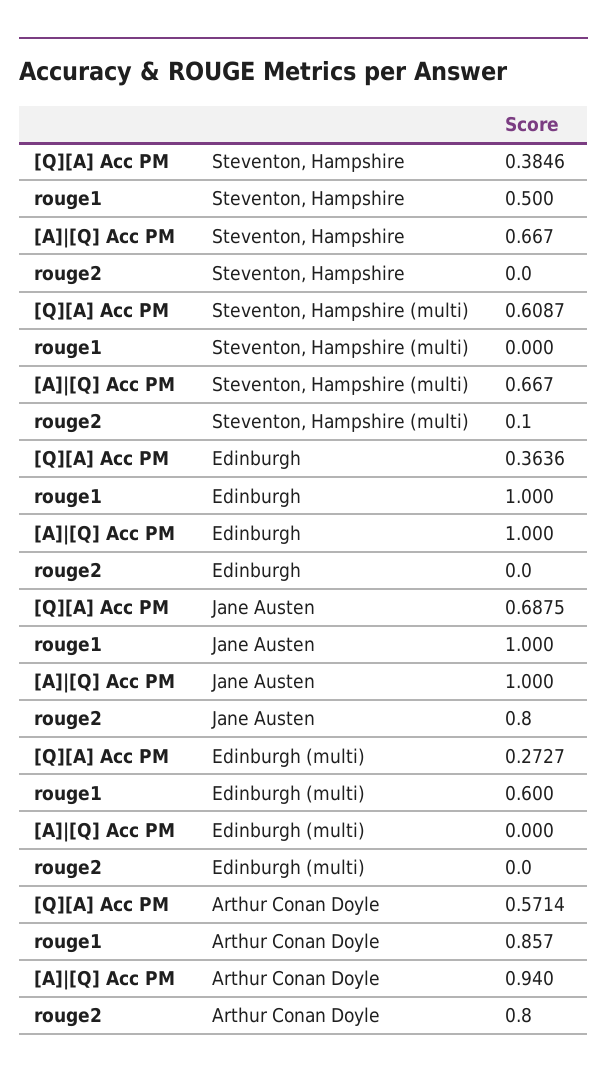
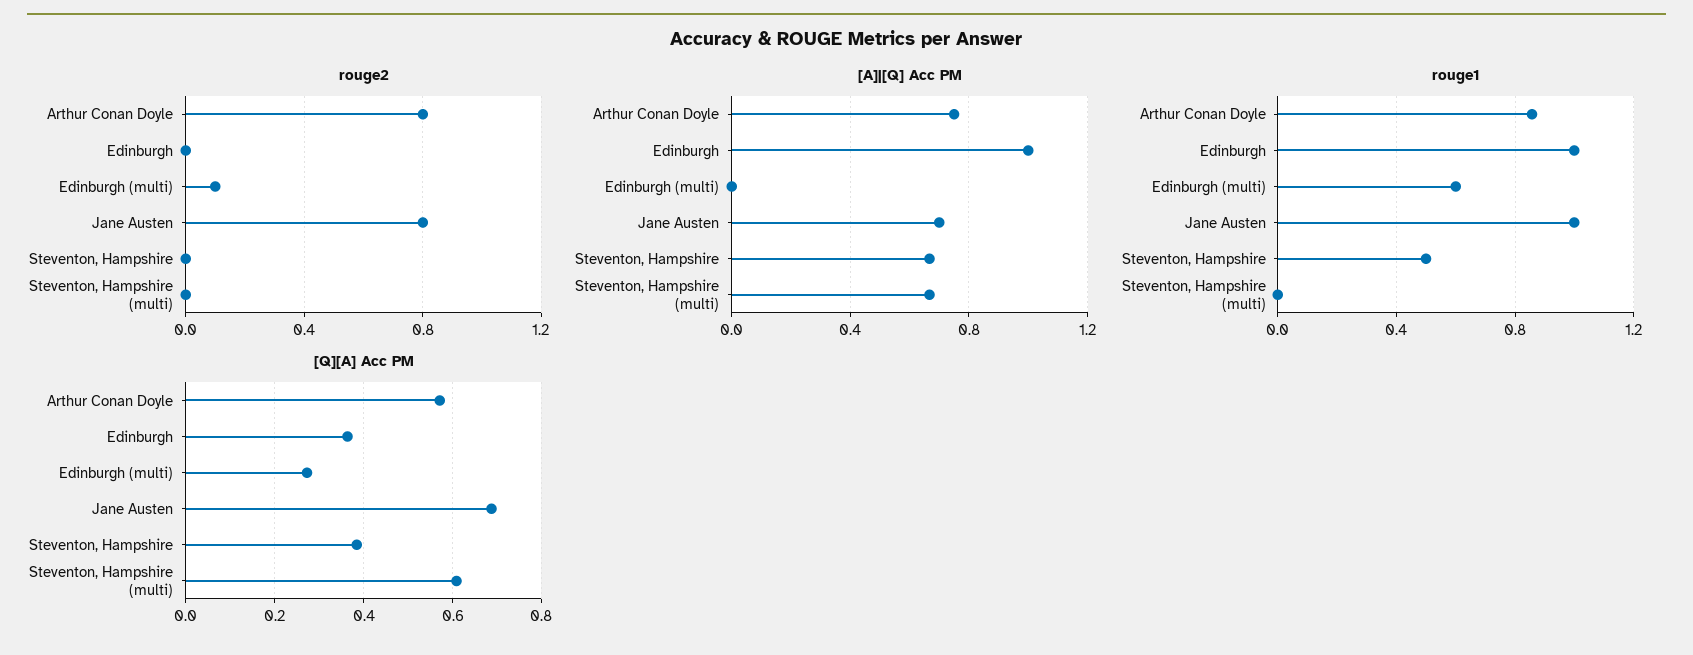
rouge2, Steventon, Hampshire (multi): 0.1 -> 0
[A]|[Q] Acc PM, Jane Austen: 1 -> 0.7
rouge2, Edinburgh (multi): 0 -> 0.1
[A]|[Q] Acc PM, Arthur Conan Doyle: 0.94 -> 0.75

